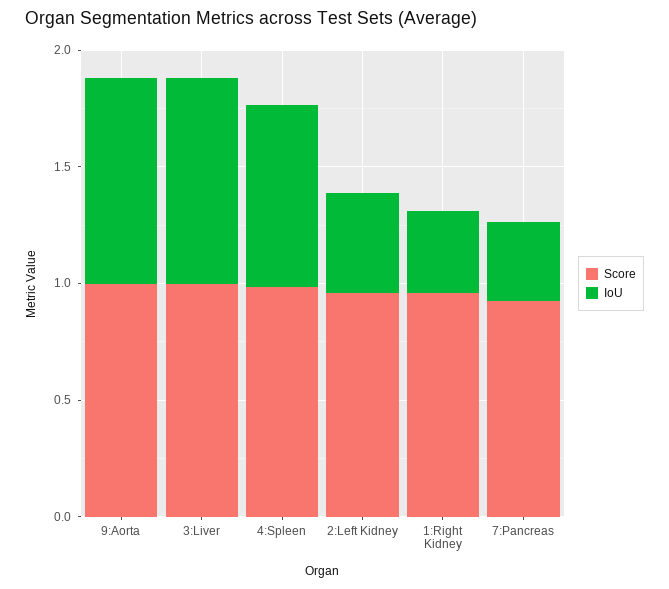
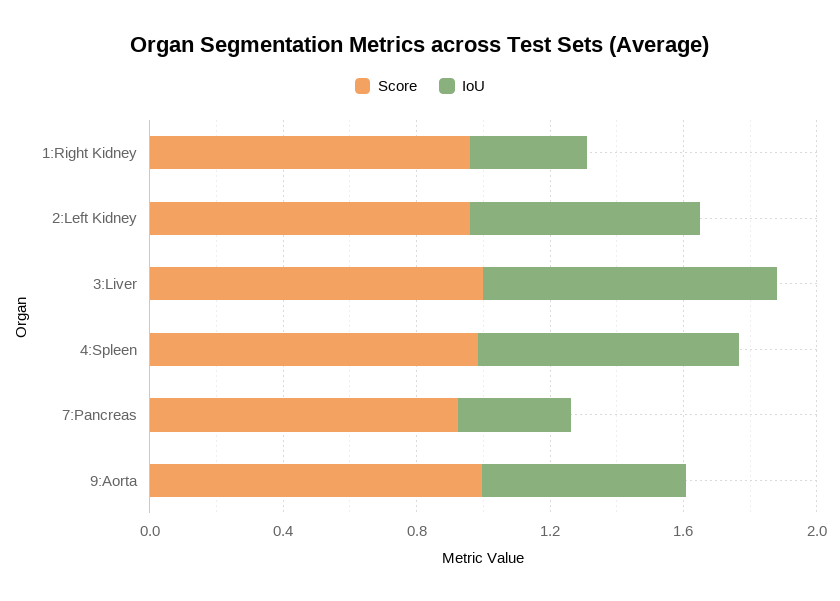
IoU, 9:Aorta: 0.9 -> 0.6
IoU, 2:Left Kidney: 0.4 -> 0.7

